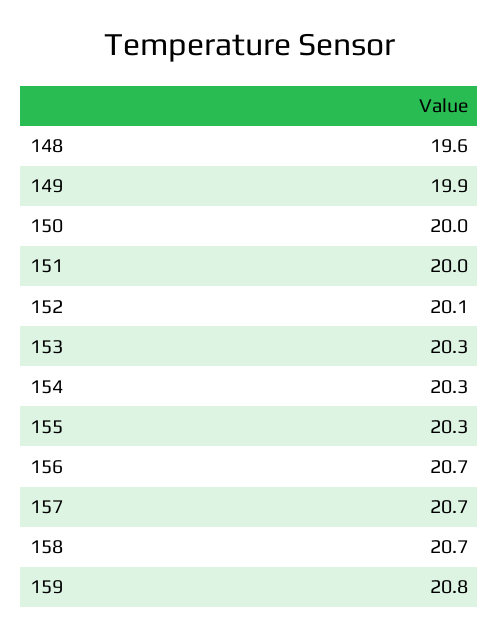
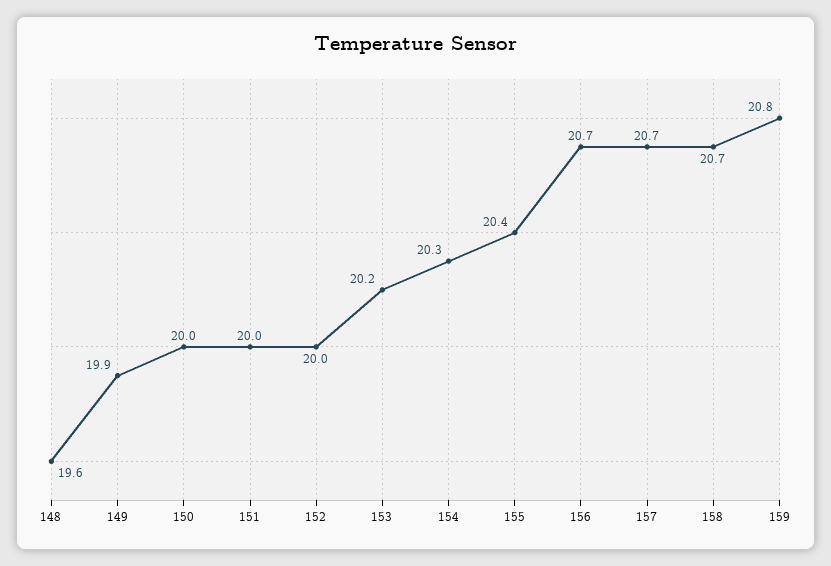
152: 20.1 -> 20
153: 20.3 -> 20.2
155: 20.3 -> 20.4

